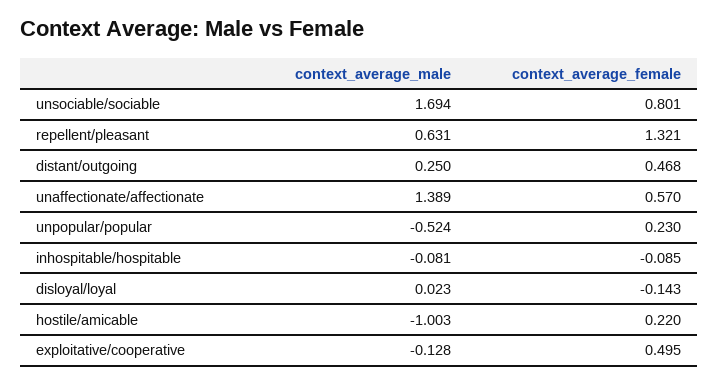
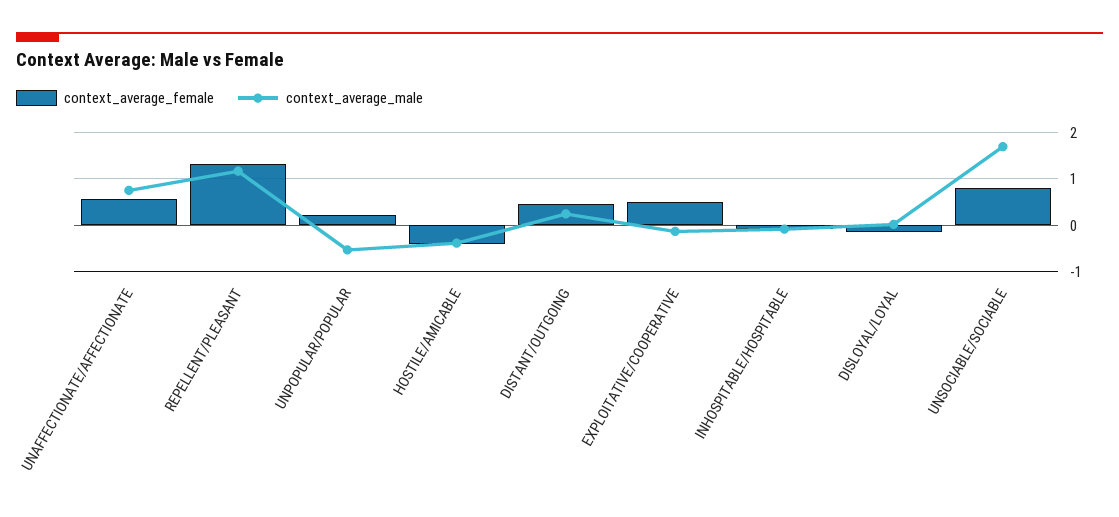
context_average_male, repellent/pleasant: 0.631 -> 1.2
context_average_male, unaffectionate/affectionate: 1.389 -> 0.8
context_average_male, hostile/amicable: -1.003 -> -0.4
context_average_female, hostile/amicable: 0.22 -> -0.4

